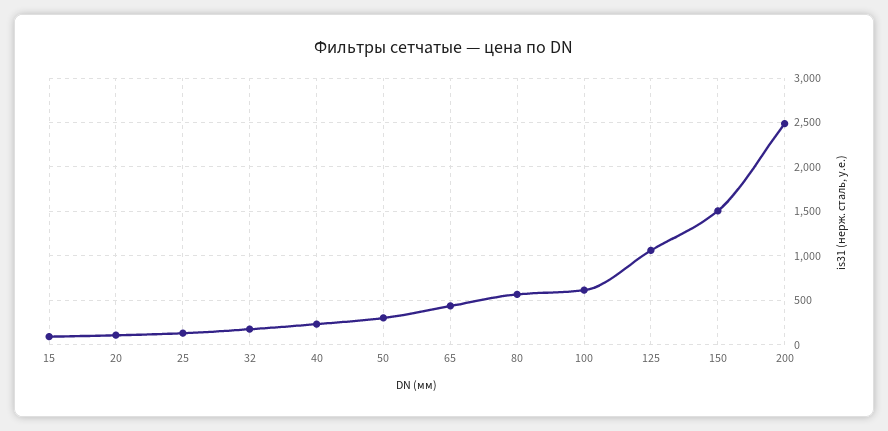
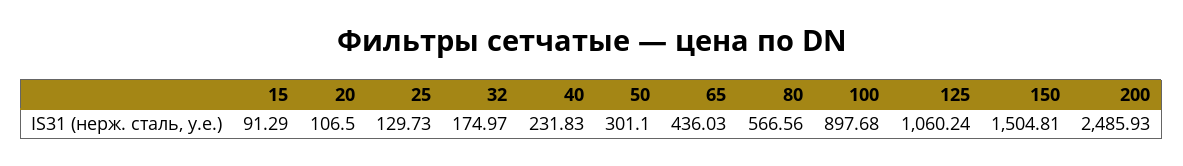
100: 600 -> 897.68

